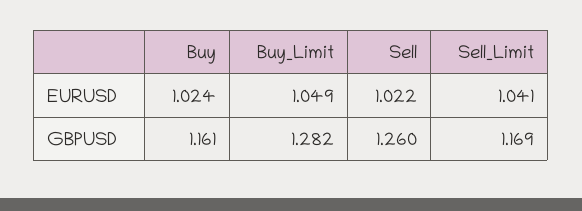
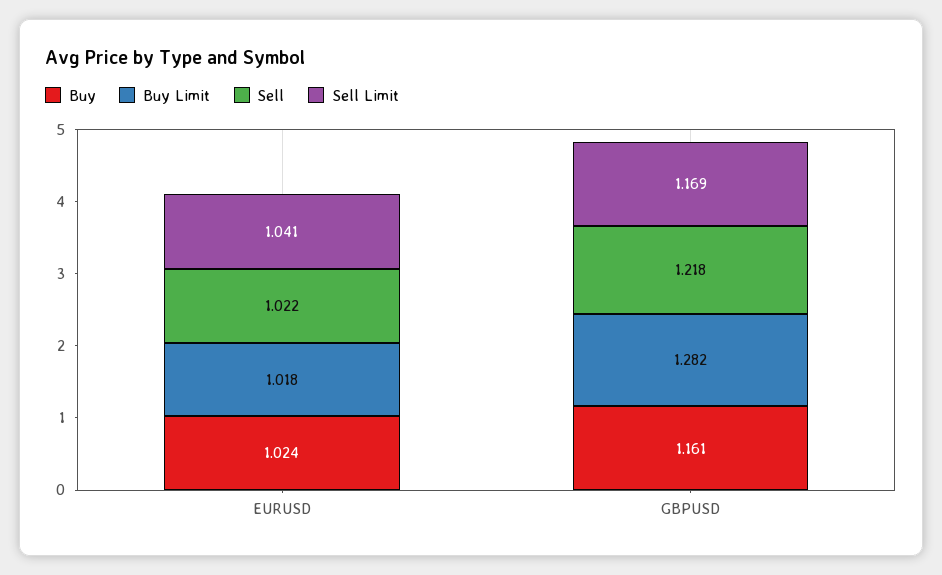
Buy_Limit, EURUSD: 1.049 -> 1.018
Sell, GBPUSD: 1.26 -> 1.218

